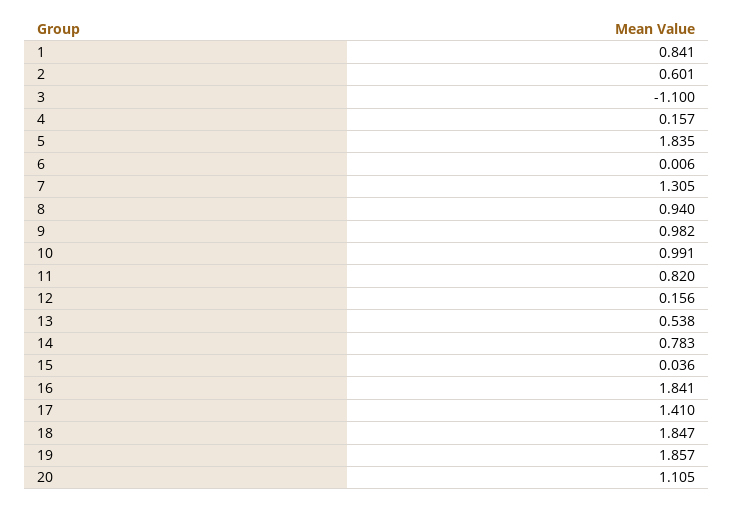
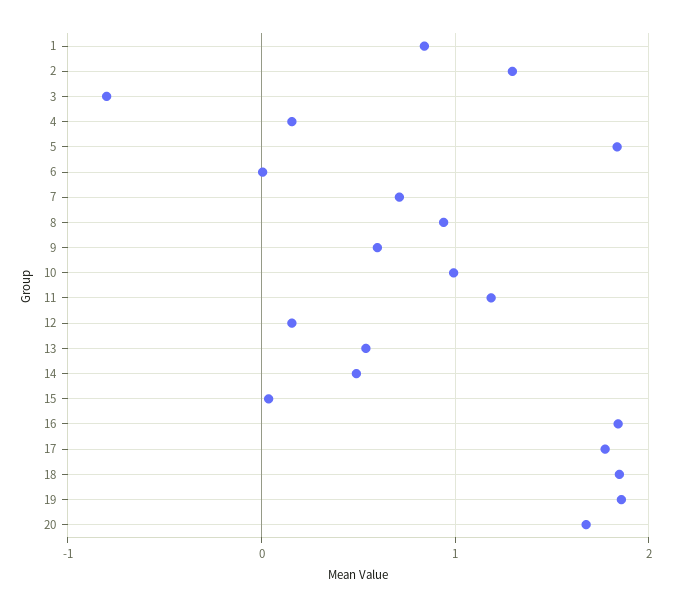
2: 0.601 -> 1.3
3: -1.1 -> -0.8
7: 1.305 -> 0.7
9: 0.982 -> 0.6
11: 0.82 -> 1.2
14: 0.783 -> 0.5
17: 1.41 -> 1.8
20: 1.105 -> 1.7

